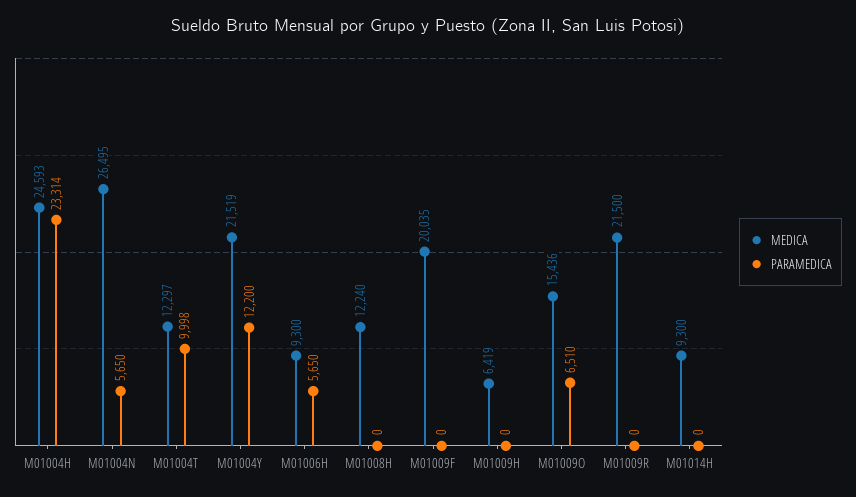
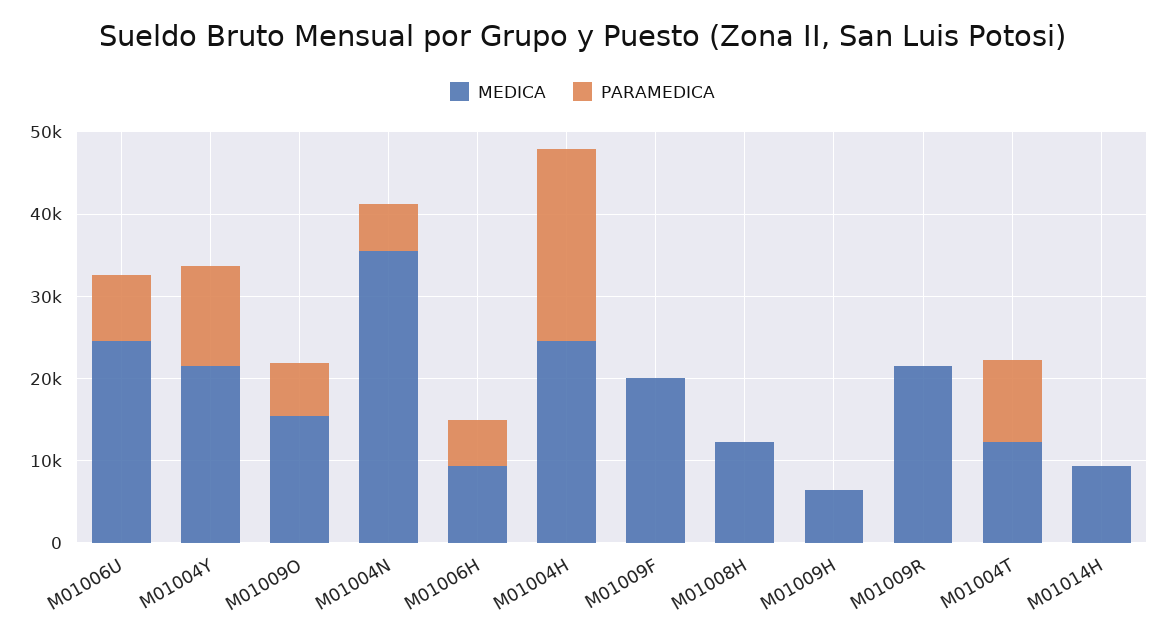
MEDICA, M01004N: 26495 -> 36000
MEDICA, M01006U: none -> 24000
PARAMEDICA, M01006U: none -> 8000

